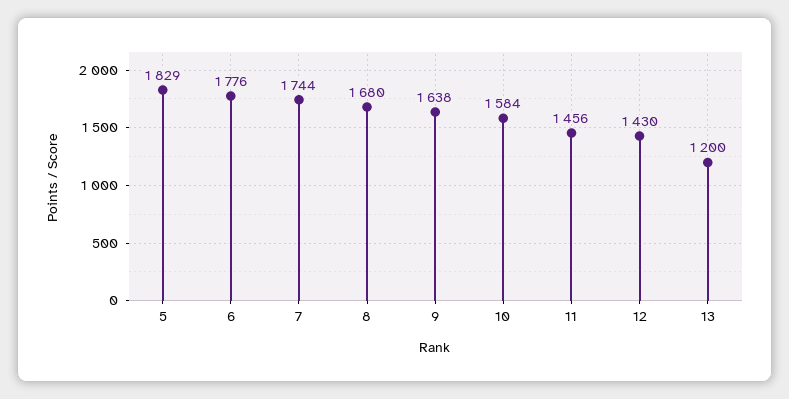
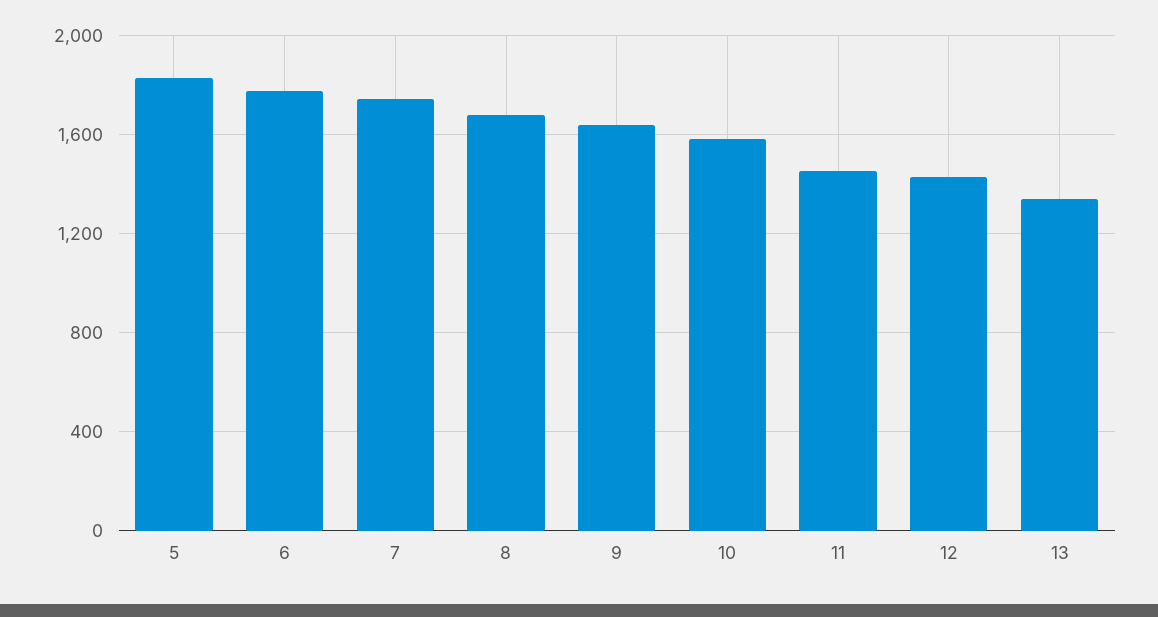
13: 1200 -> 1350

